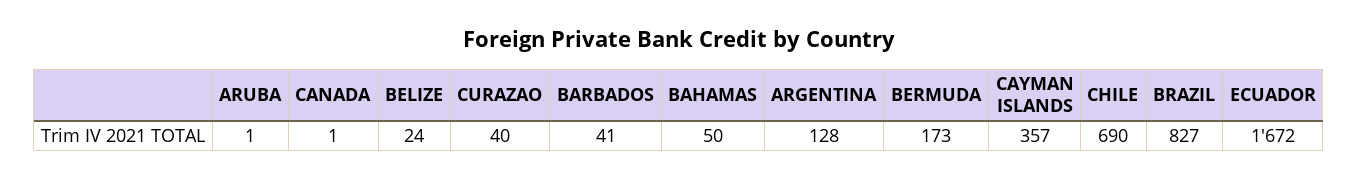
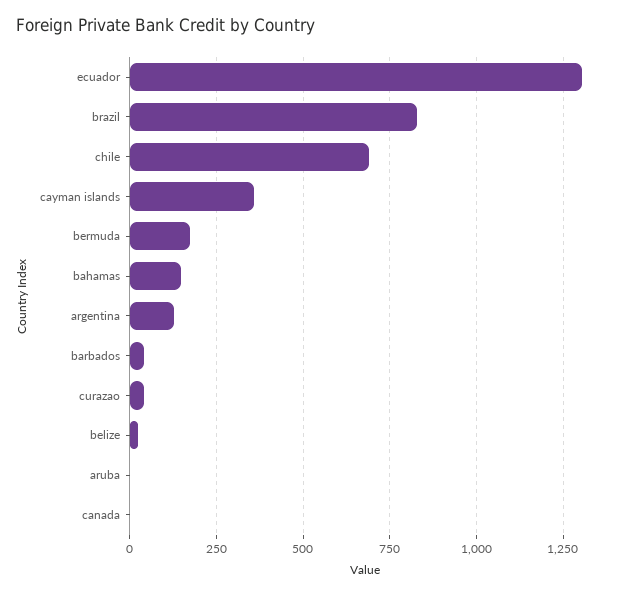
BAHAMAS: 50 -> 150
ECUADOR: 1672 -> 1300

